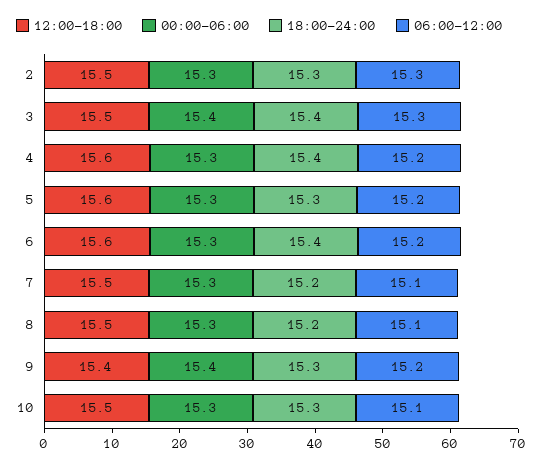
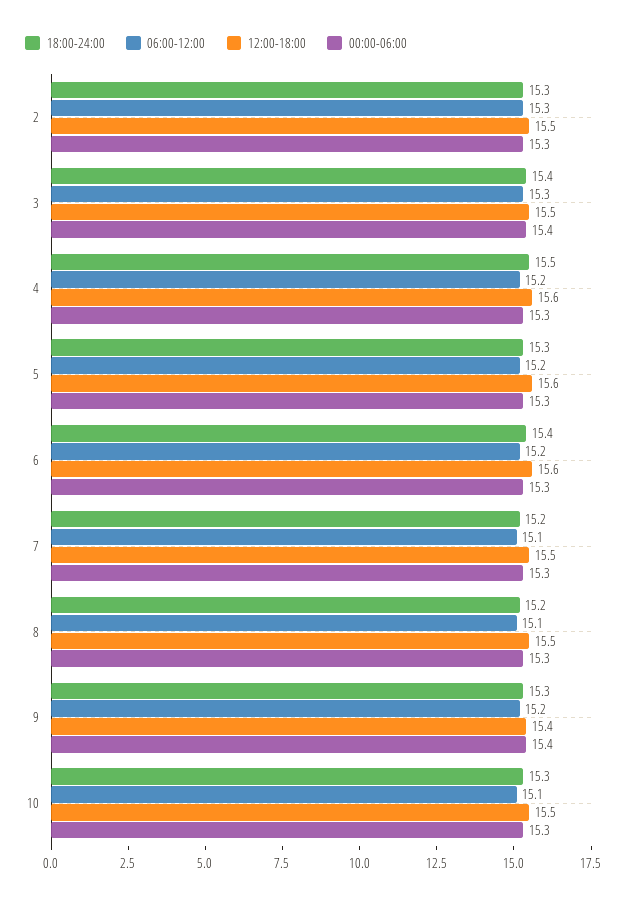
18:00-24:00, 4: 15.4 -> 15.5

